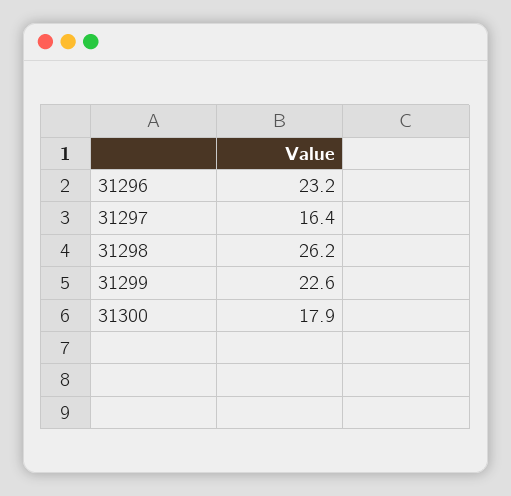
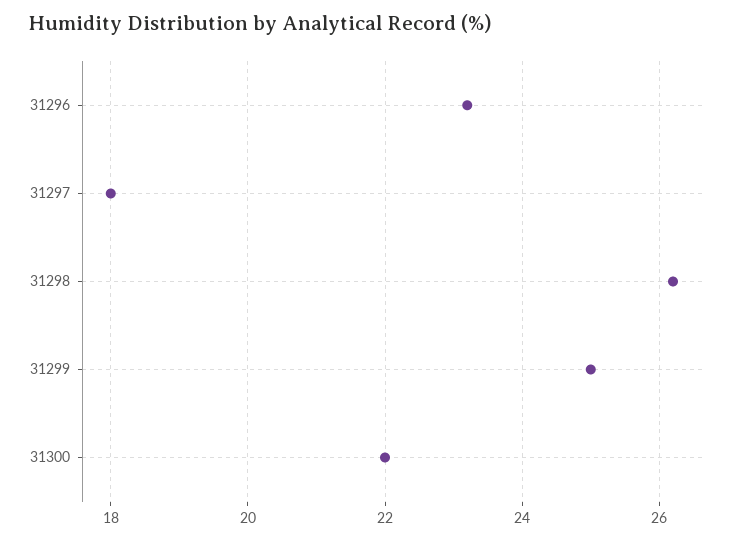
31297: 16.4 -> 18
31299: 22.6 -> 25
31300: 17.9 -> 22

